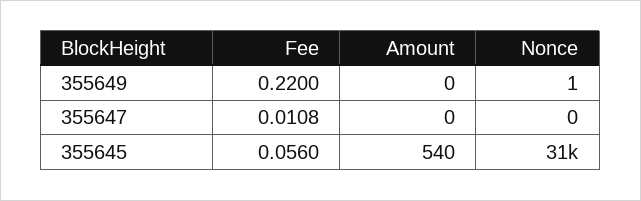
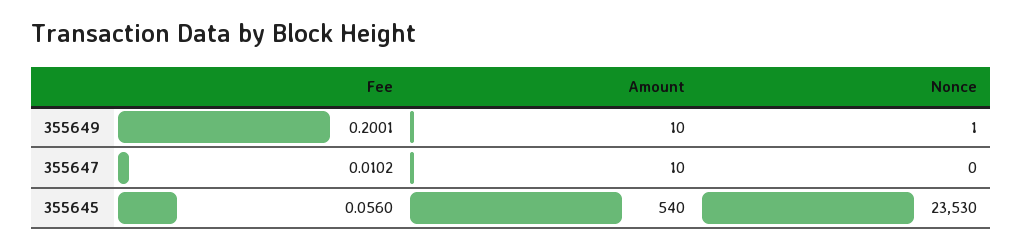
Fee, 355649: 0.22 -> 0.2001
Amount, 355649: 0 -> 10
Fee, 355647: 0.0108 -> 0.0102
Amount, 355647: 0 -> 10
Nonce, 355645: 31000 -> 23530

